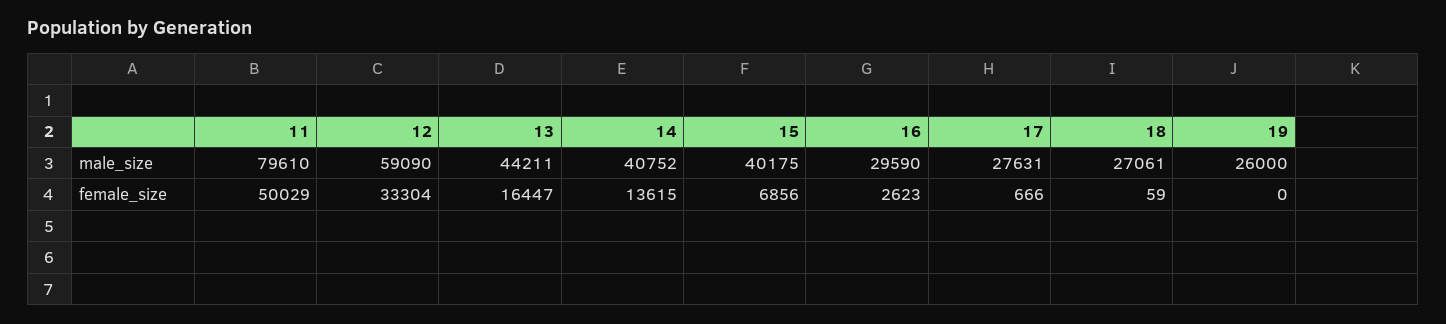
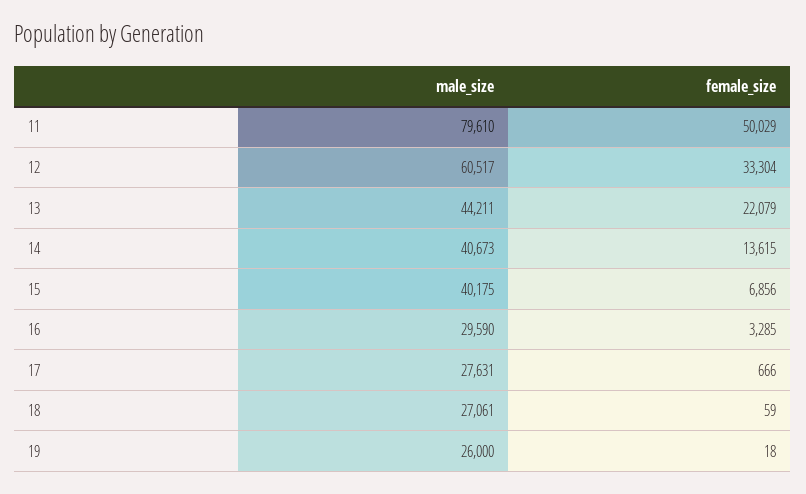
12, male_size: 59090 -> 60517
14, male_size: 40752 -> 40673
13, female_size: 16447 -> 22079
16, female_size: 2623 -> 3285
19, female_size: 0 -> 18

